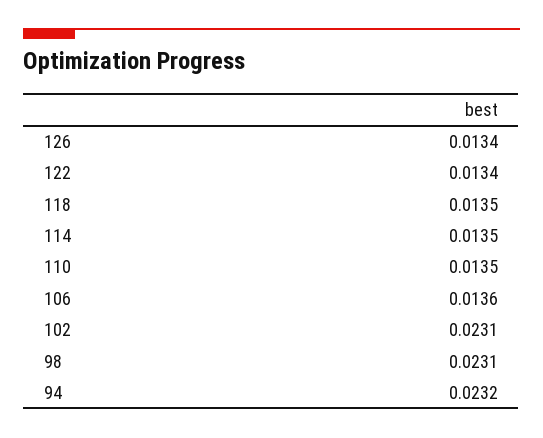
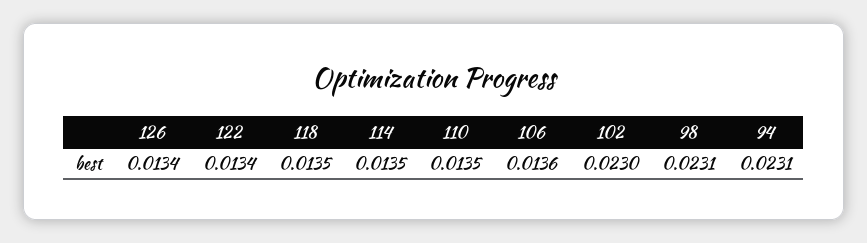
102: 0.0231 -> 0.023
94: 0.0232 -> 0.0231

